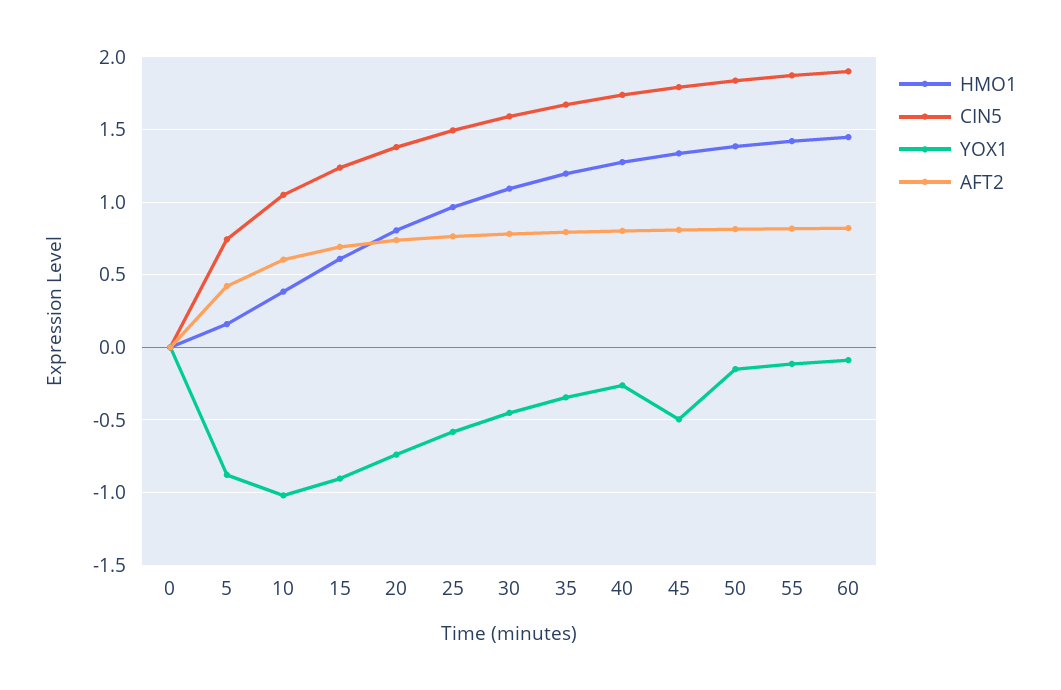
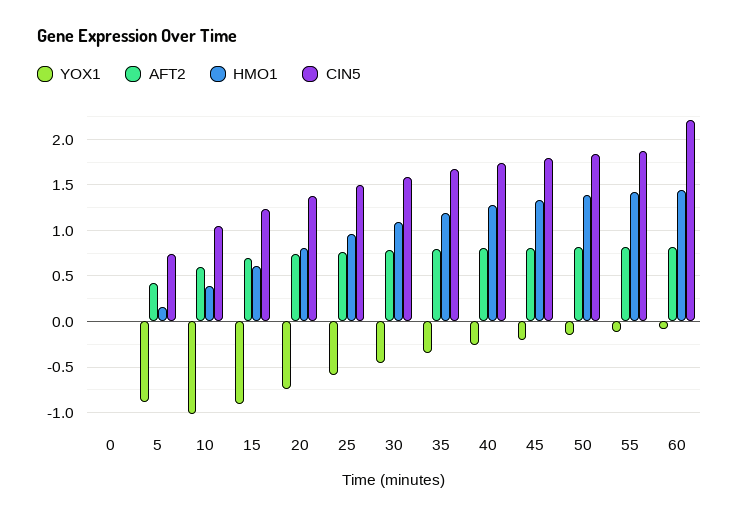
YOX1, 45: -0.5 -> -0.2
CIN5, 60: 1.9 -> 2.2

